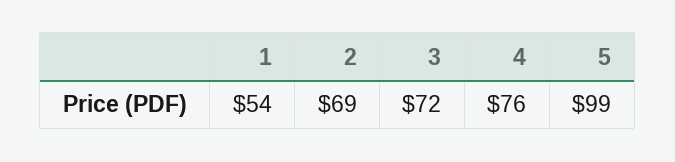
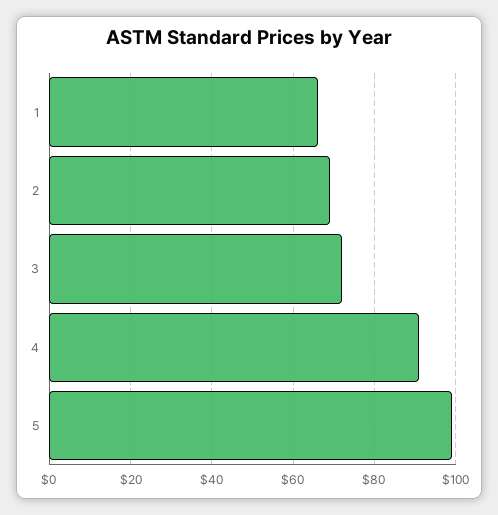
1: 54 -> 65
4: 76 -> 90

